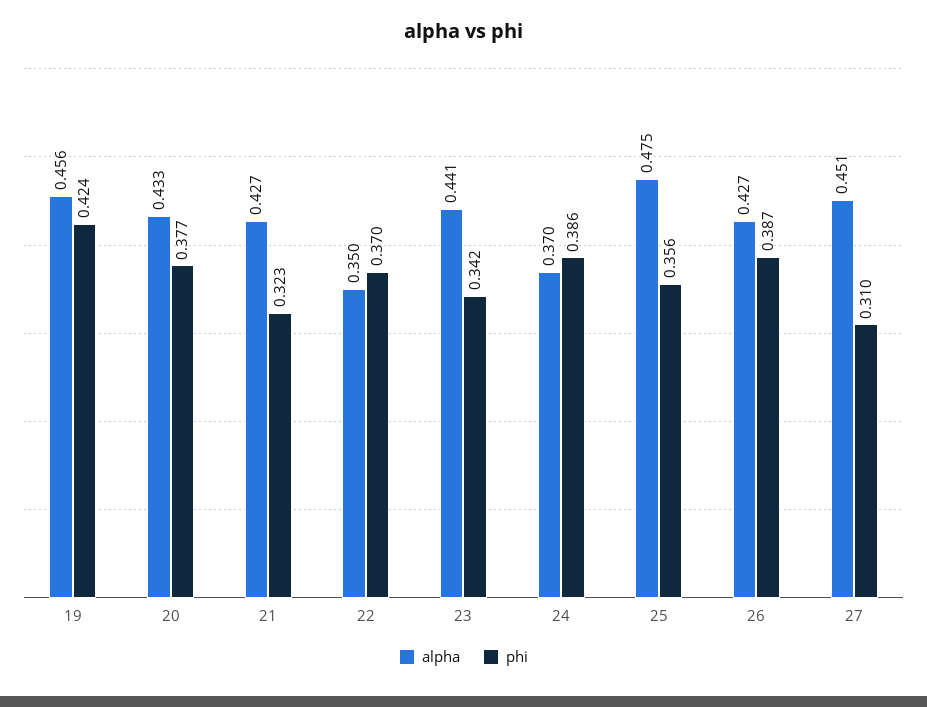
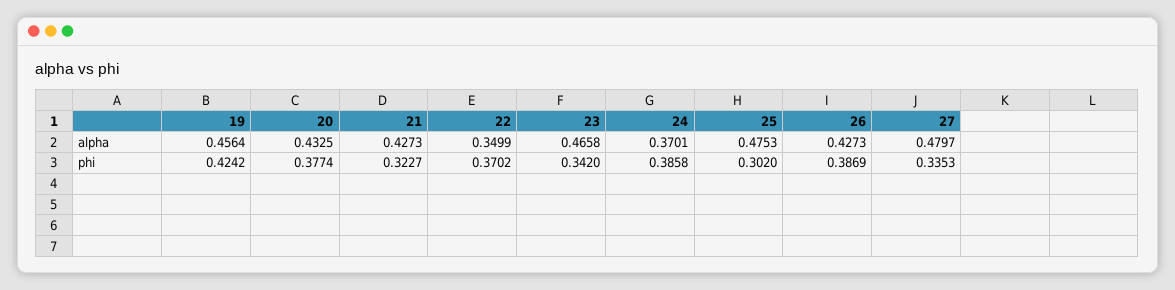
alpha, 23: 0.441 -> 0.4658
phi, 25: 0.356 -> 0.302
alpha, 27: 0.451 -> 0.4797
phi, 27: 0.31 -> 0.3353

